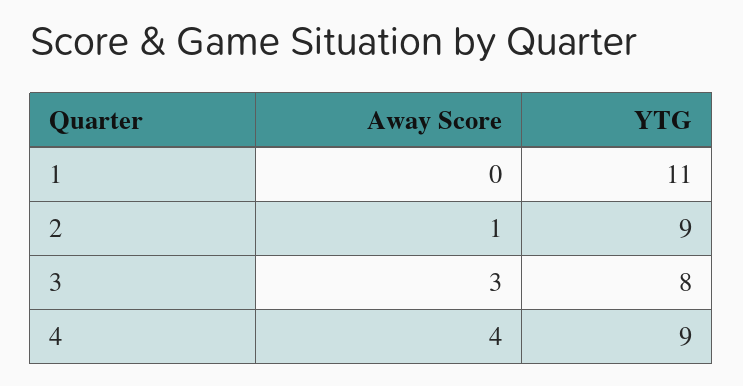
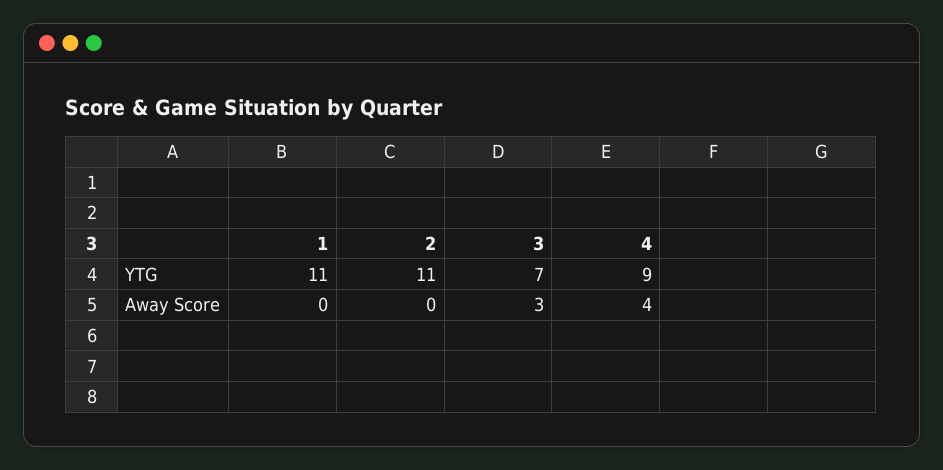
Away Score, 2: 1 -> 0
YTG, 2: 9 -> 11
YTG, 3: 8 -> 7

